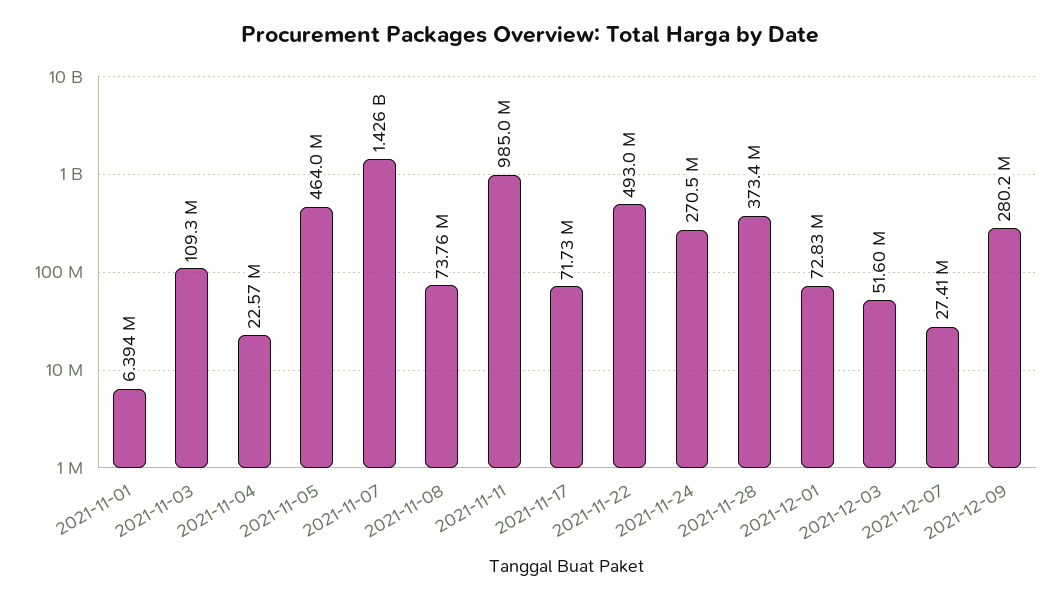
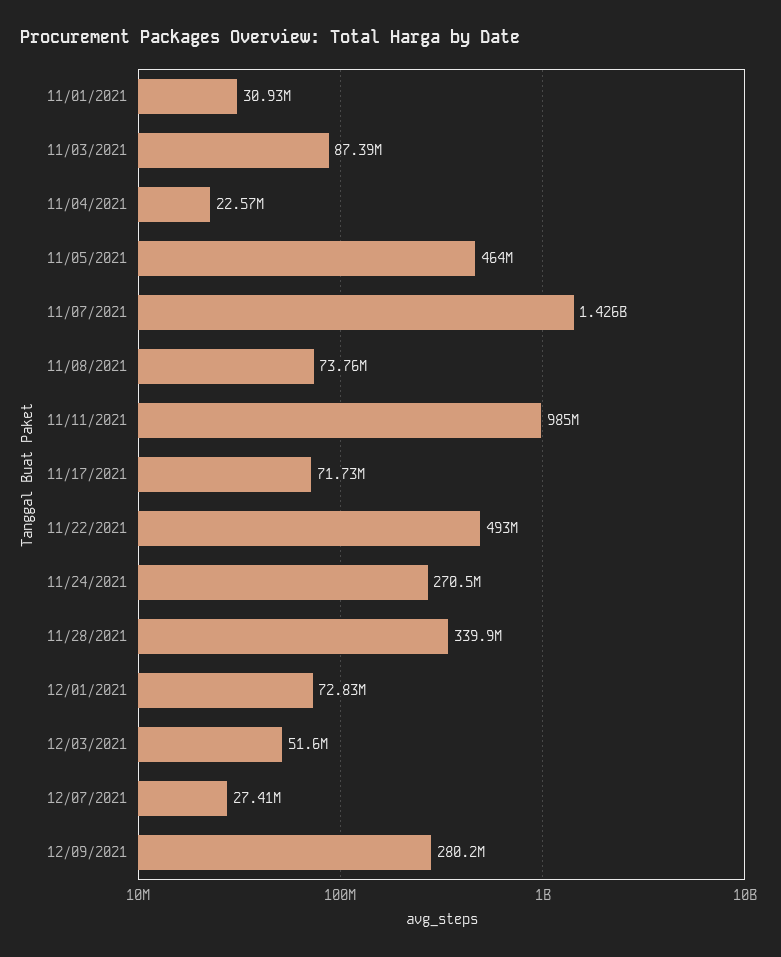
2021-11-01: 6394000 -> 30930000
2021-11-03: 109300000 -> 87390000
2021-11-28: 373400000 -> 339900000

